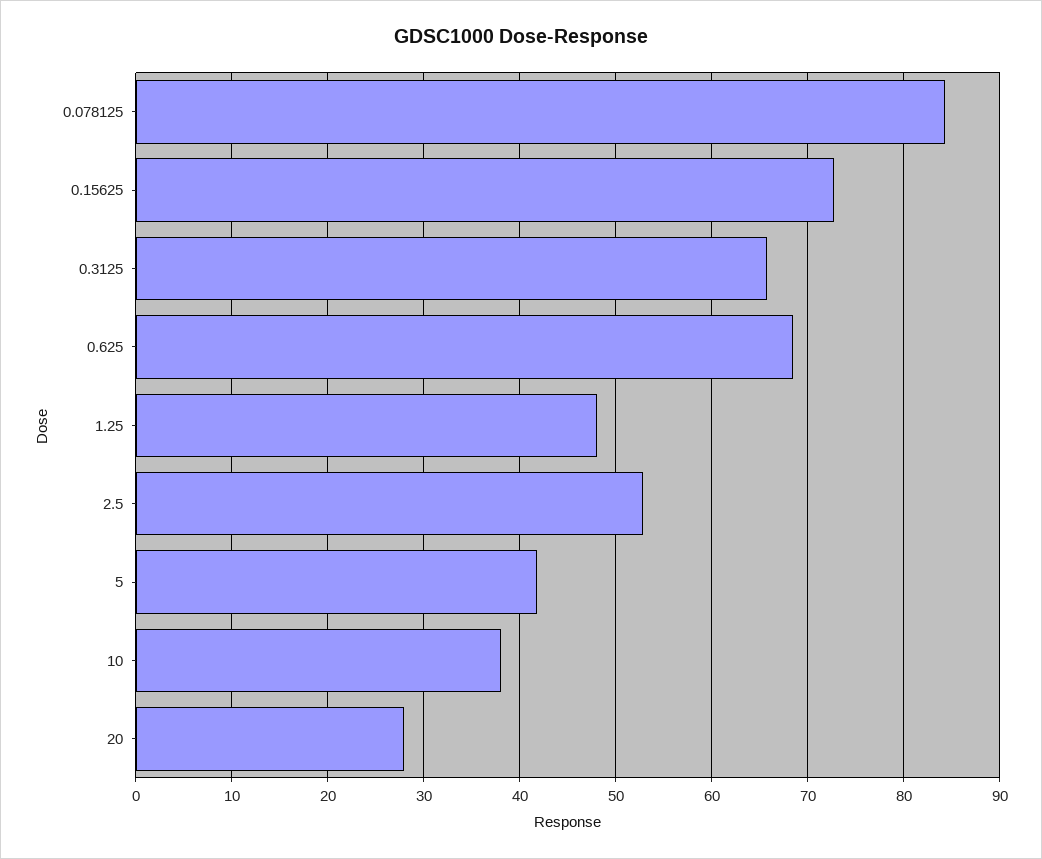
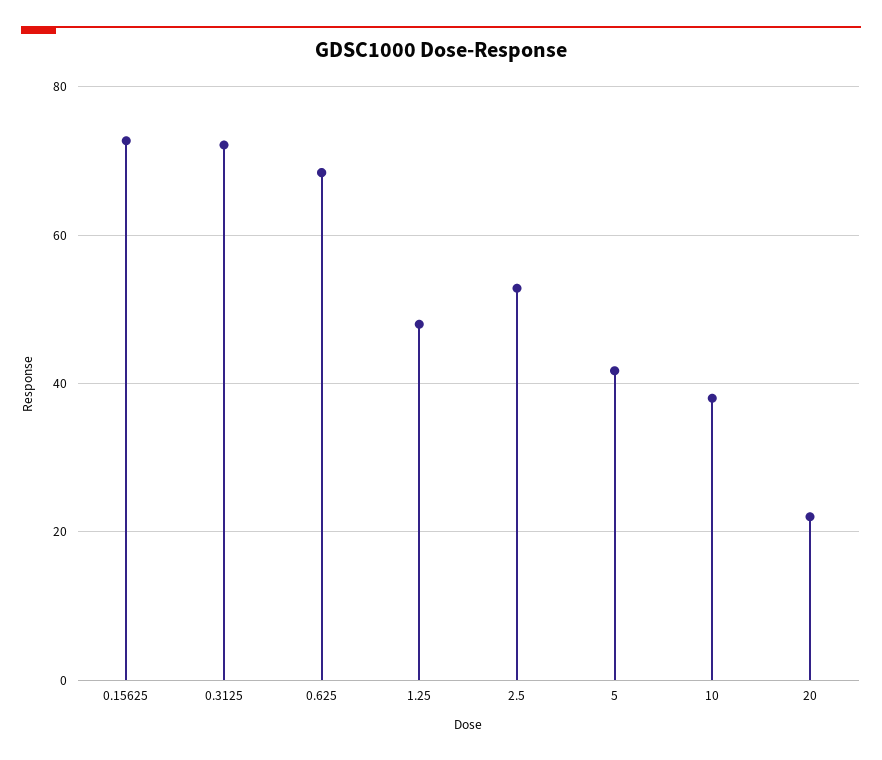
0.078125: 84 -> none
0.3125: 66 -> 72
20: 28 -> 22

